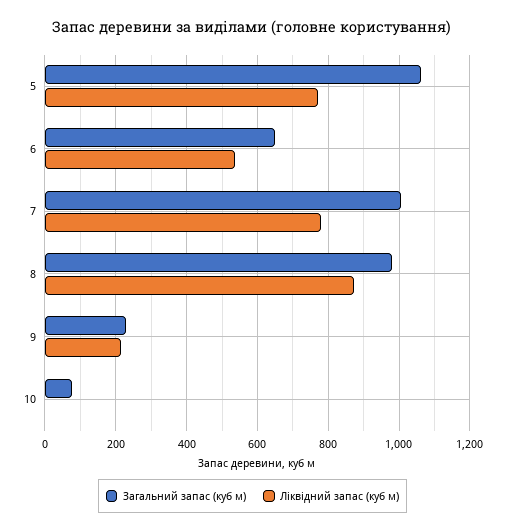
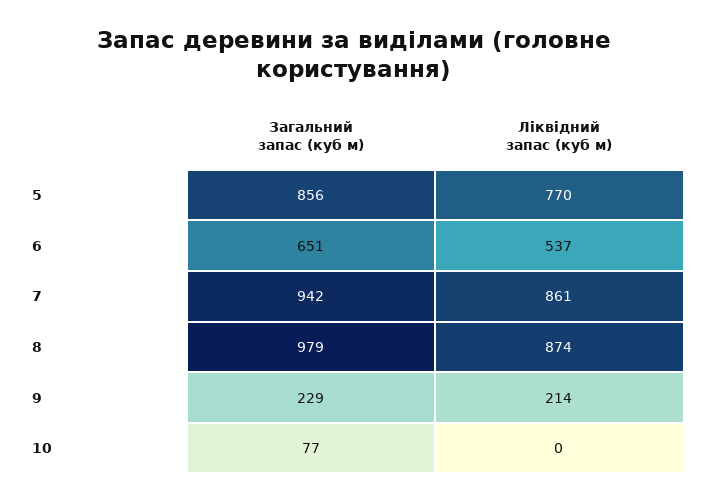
Загальний запас (куб м), 5: 1060 -> 856
Загальний запас (куб м), 7: 1000 -> 942
Ліквідний запас (куб м), 7: 780 -> 861

